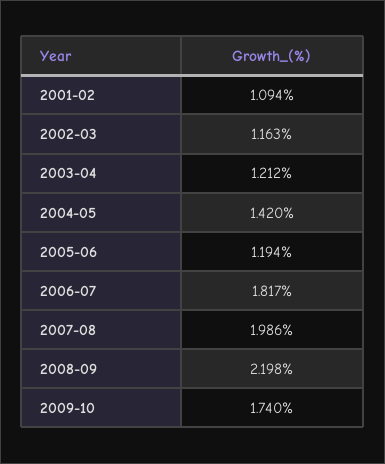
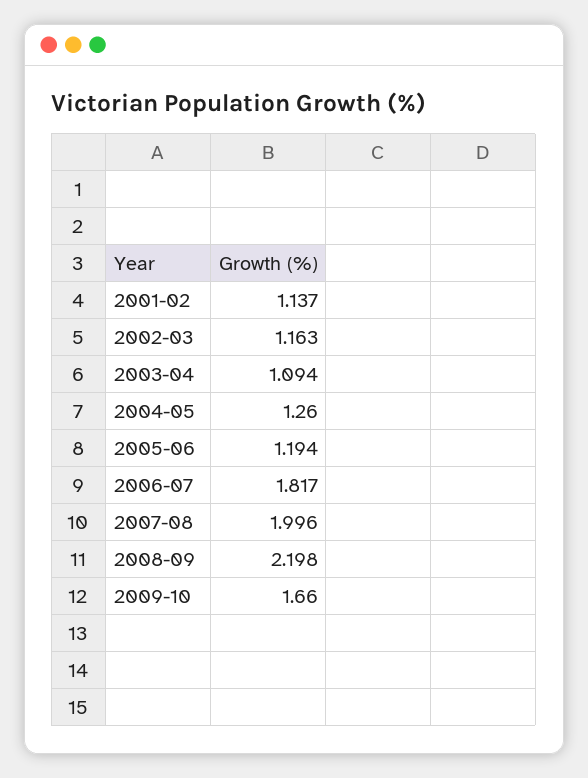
2001-02: 1.094 -> 1.137
2003-04: 1.212 -> 1.094
2004-05: 1.42 -> 1.26
2007-08: 1.986 -> 1.996
2009-10: 1.74 -> 1.66

